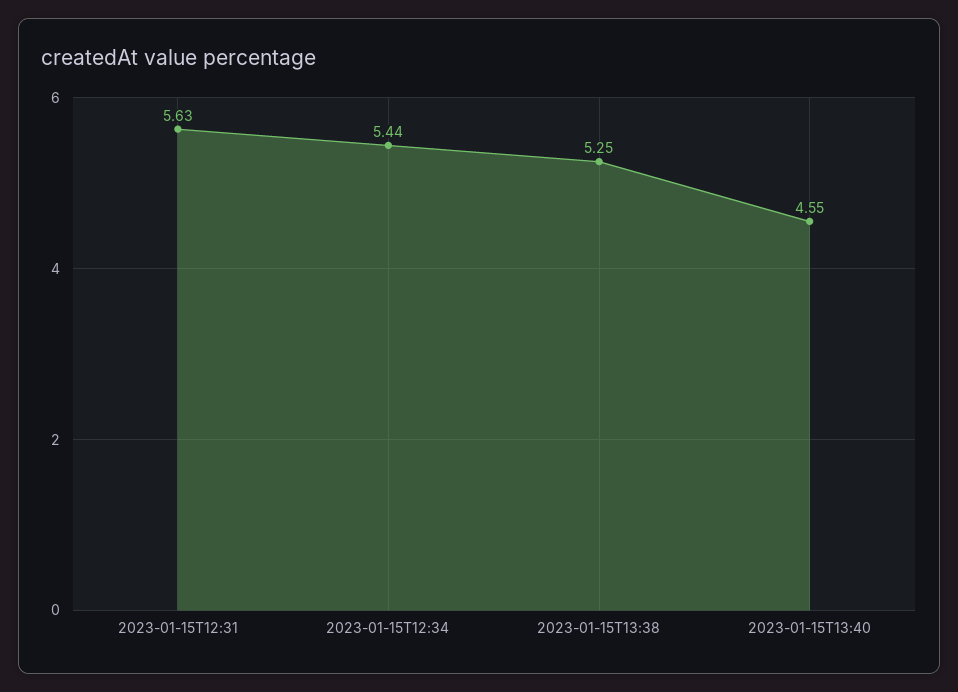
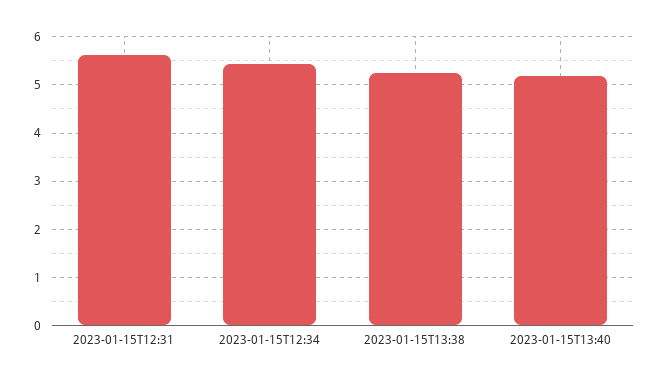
2023-01-15T13:40: 4.55 -> 5.2

